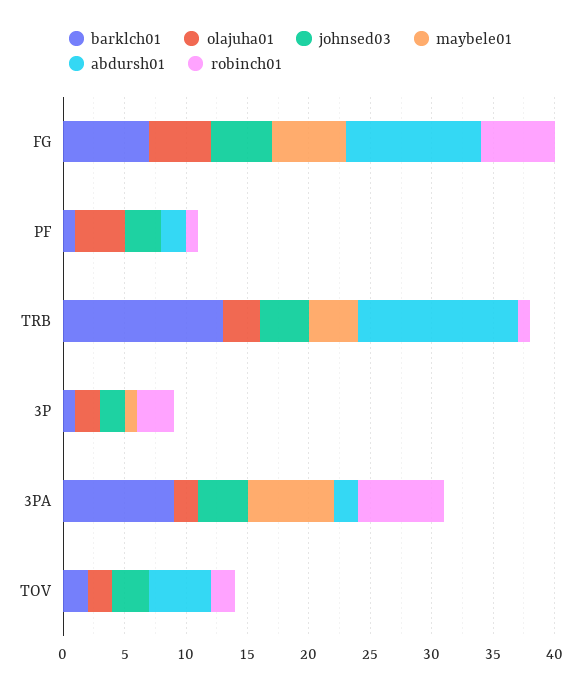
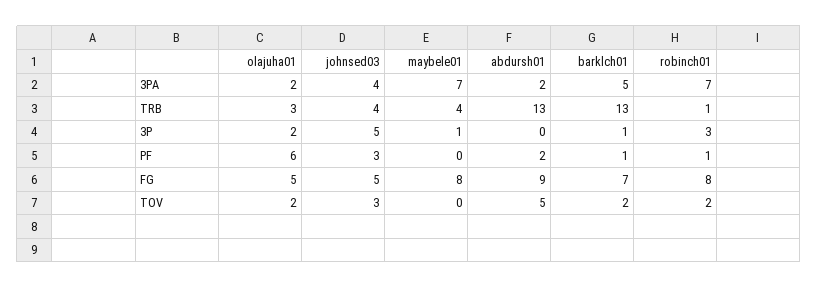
maybele01, FG: 6 -> 8
abdursh01, FG: 11 -> 9
robinch01, FG: 6 -> 8
olajuha01, PF: 4 -> 6
johnsed03, 3P: 2 -> 5
barklch01, 3PA: 9 -> 5

